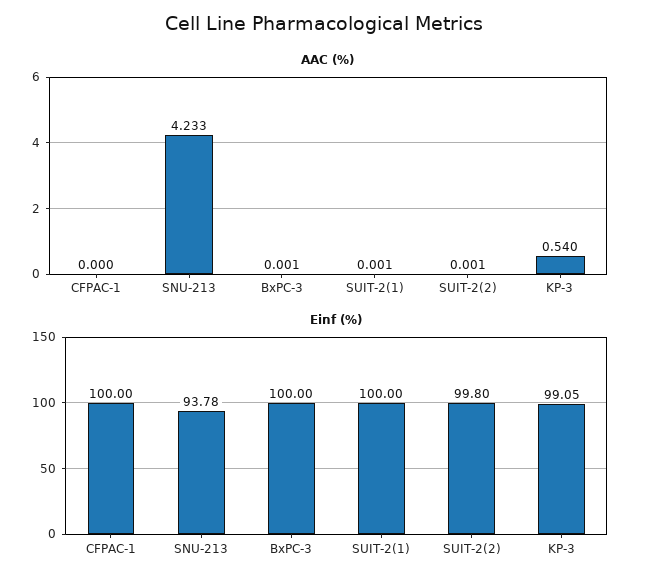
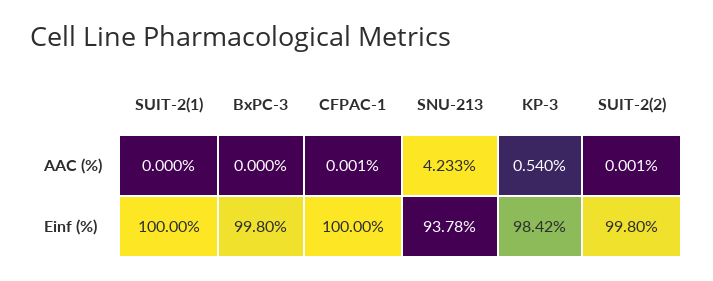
AAC (%), CFPAC-1: 0 -> 0.001
AAC (%), BxPC-3: 0.001 -> 0
AAC (%), SUIT-2(1): 0.001 -> 0
Einf (%), BxPC-3: 100 -> 99.8
Einf (%), KP-3: 99.05 -> 98.42

